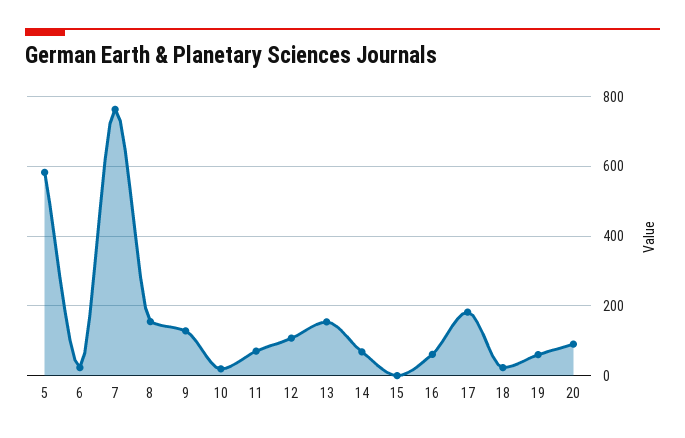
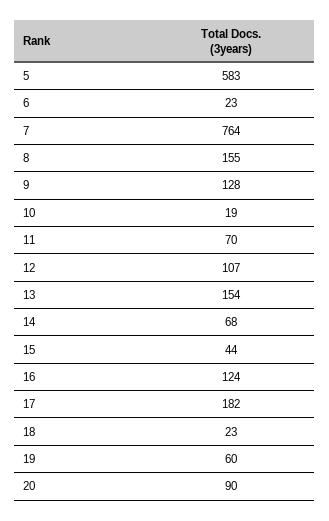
15: 0 -> 44
16: 60 -> 124

